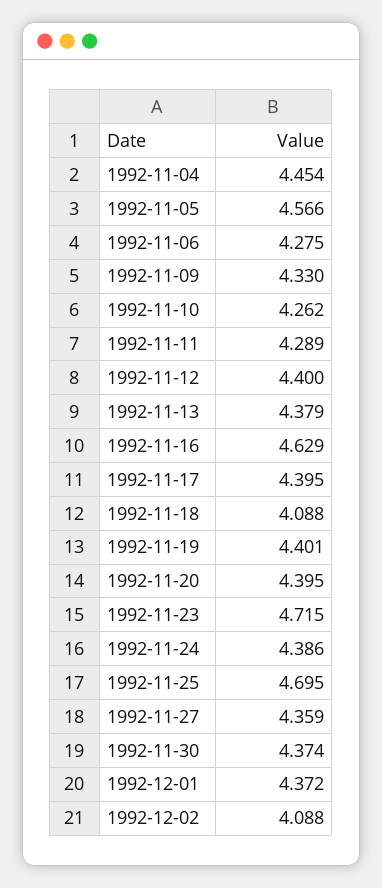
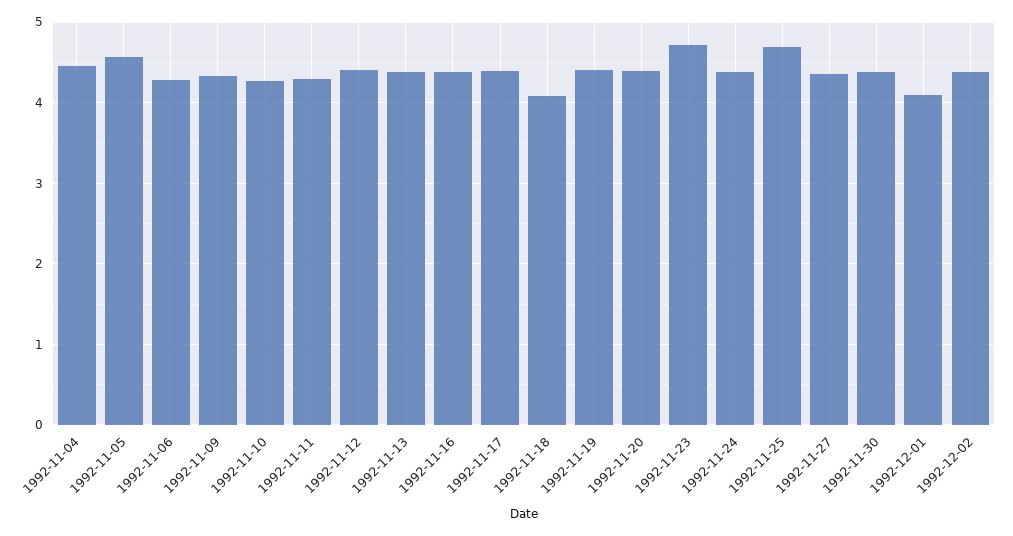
1992-11-16: 4.629 -> 4.4
1992-12-01: 4.372 -> 4.1
1992-12-02: 4.088 -> 4.4

